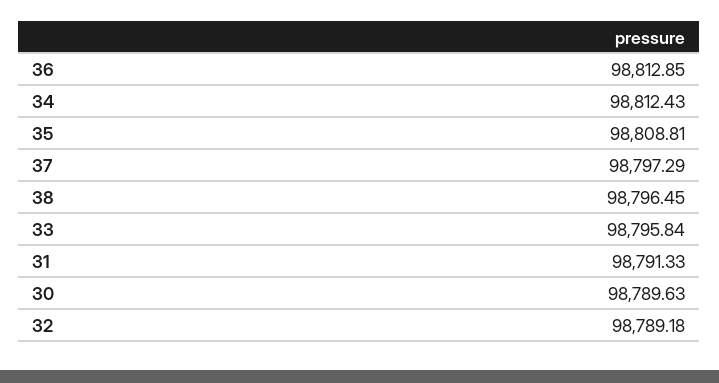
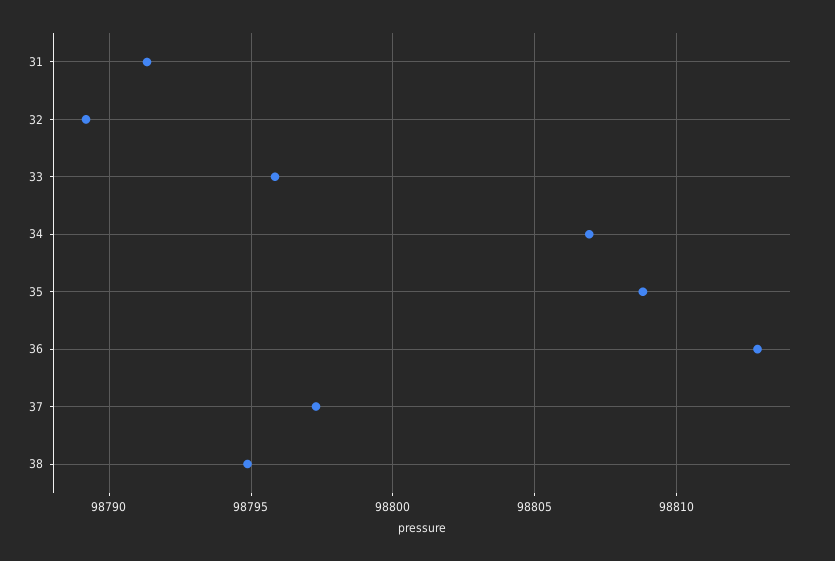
34: 98812.43 -> 98807
38: 98796.45 -> 98795
30: 98789.63 -> none

